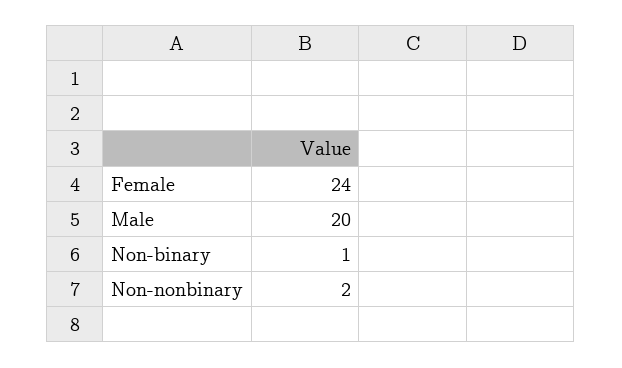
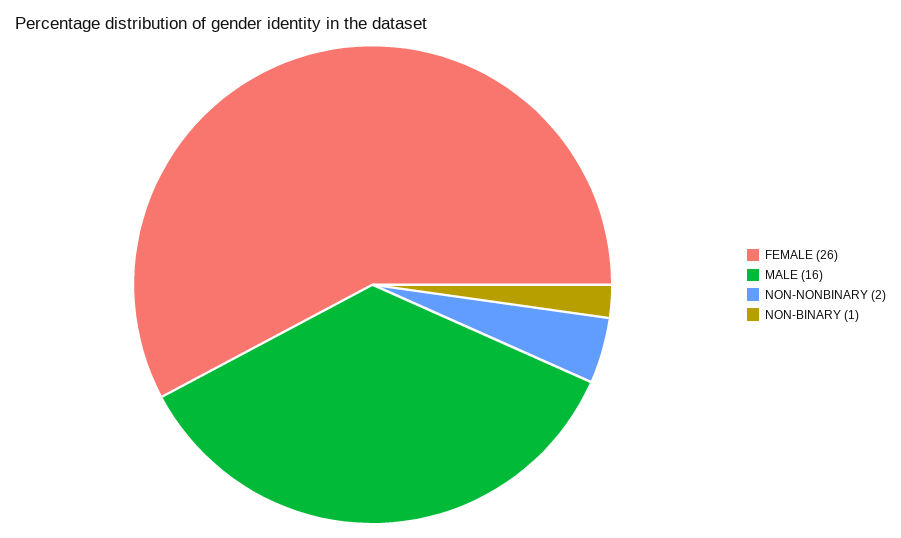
Female: 24 -> 26
Male: 20 -> 16

